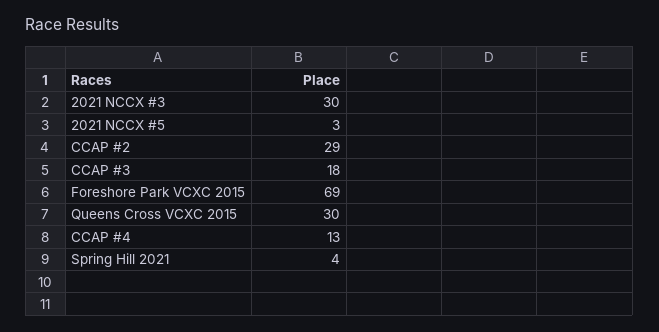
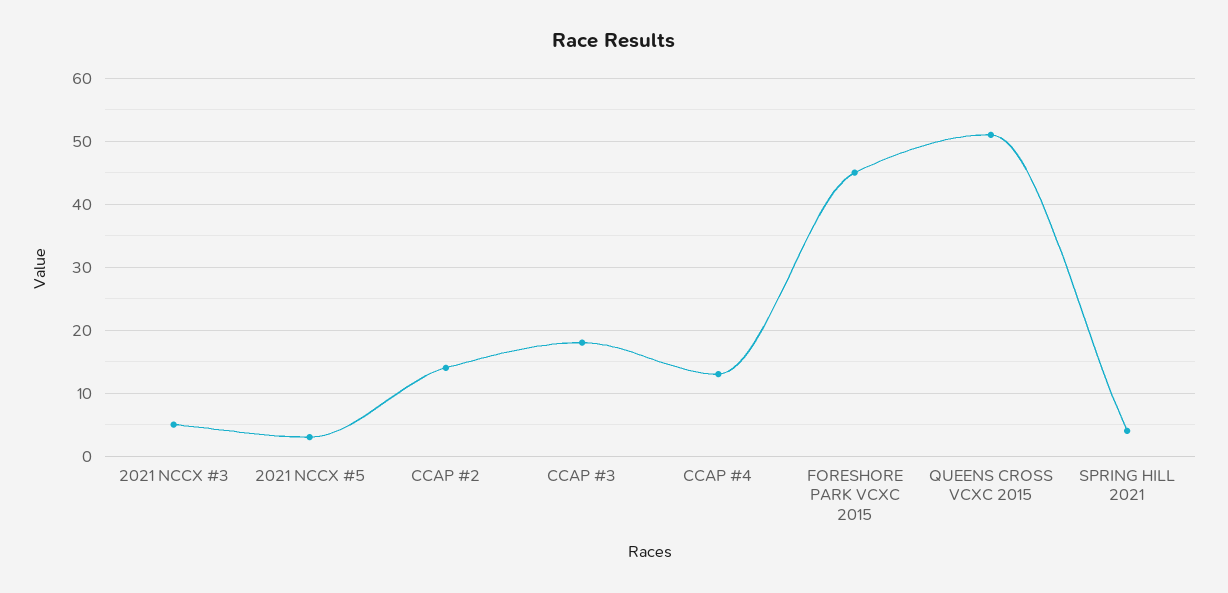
2021 NCCX #3: 30 -> 5
CCAP #2: 29 -> 14
Foreshore Park VCXC 2015: 69 -> 45
Queens Cross VCXC 2015: 30 -> 51

